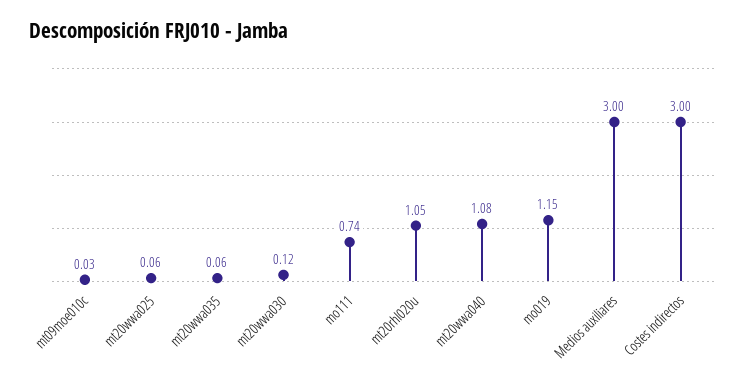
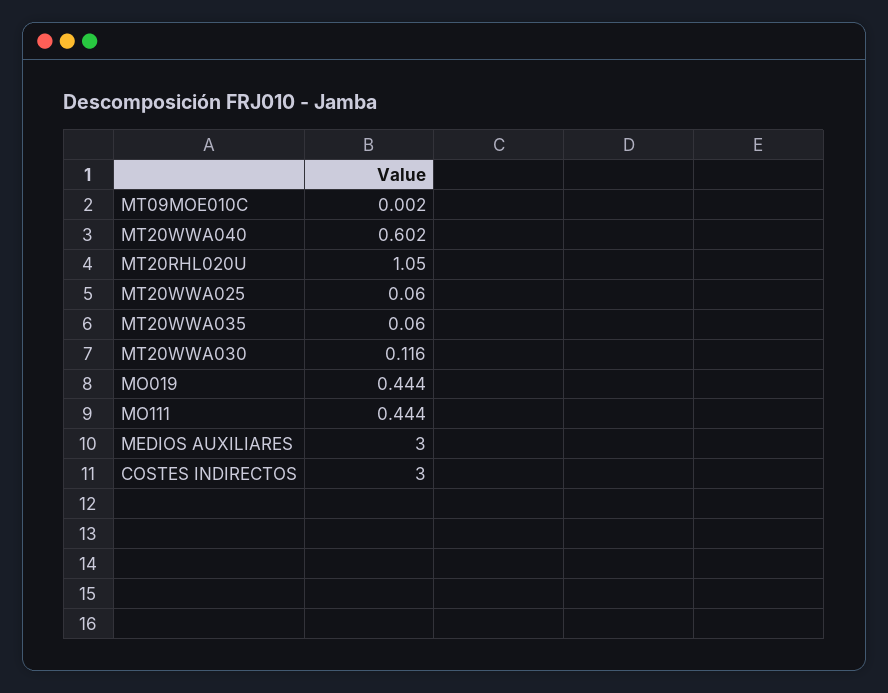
mt09moe010c: 0.03 -> 0.002
mo111: 0.74 -> 0.444
mt20wwa040: 1.08 -> 0.602
mo019: 1.15 -> 0.444

